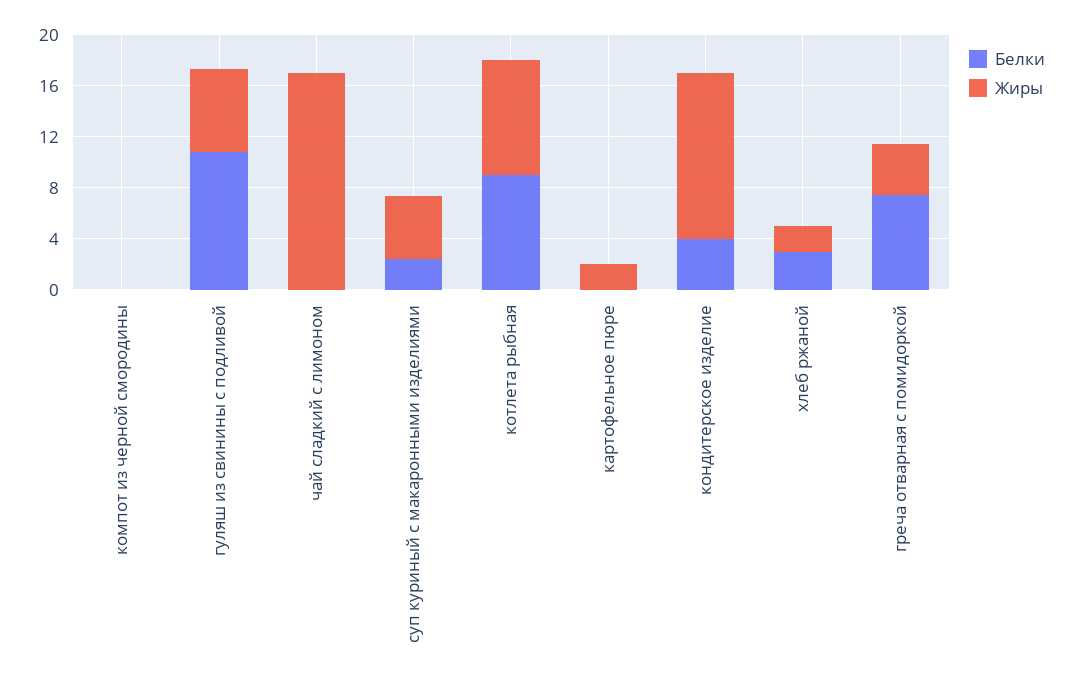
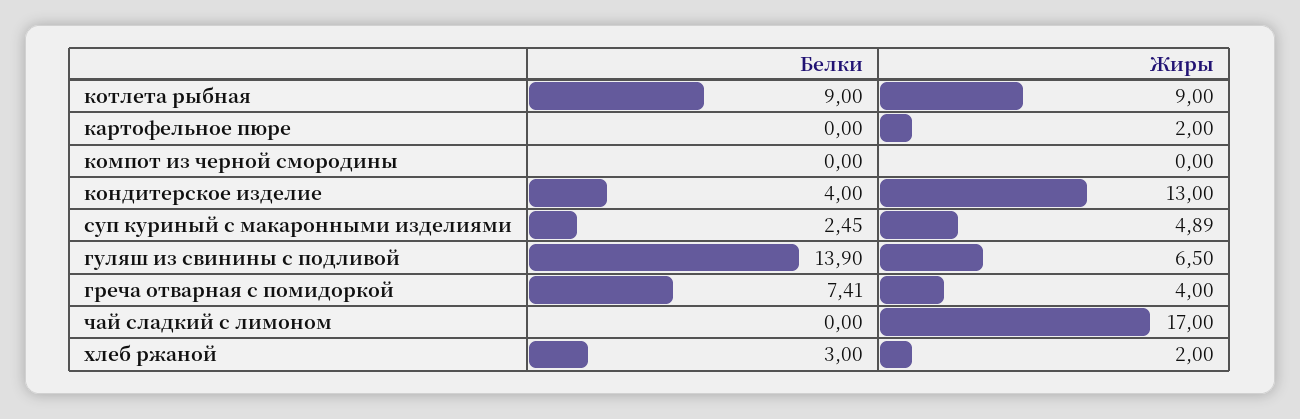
Белки, гуляш из свинины с подливой: 11 -> 13.9

